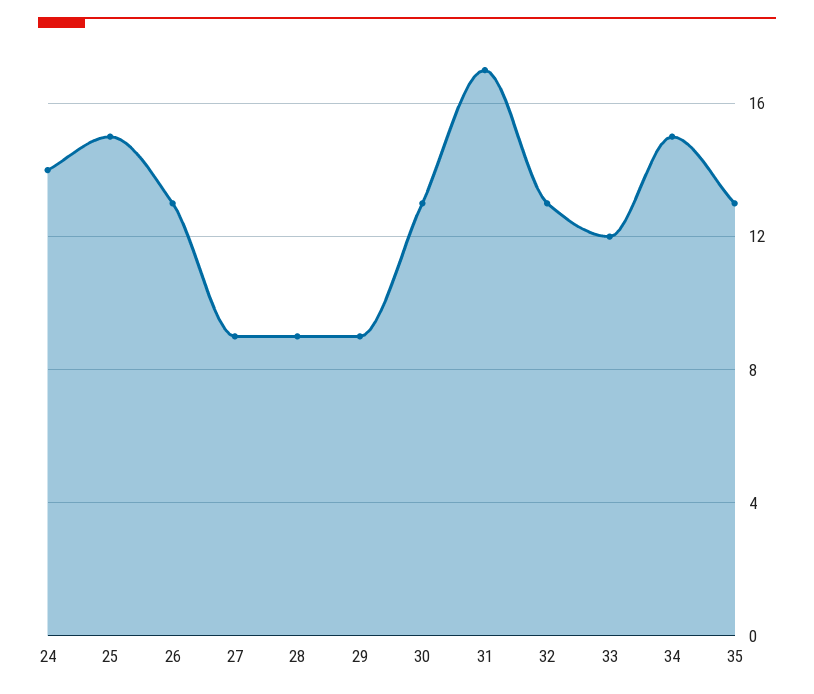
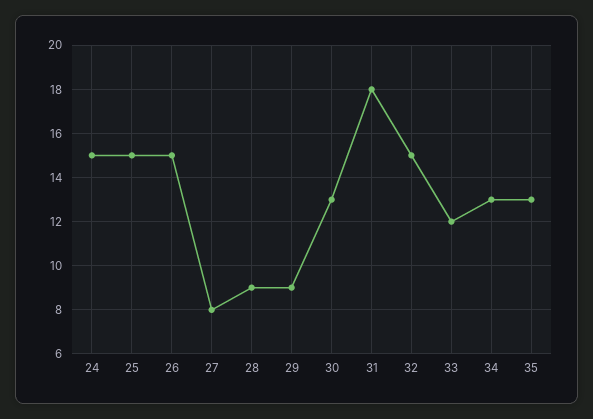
24: 14 -> 15
26: 13 -> 15
27: 9 -> 8
31: 17 -> 18
32: 13 -> 15
34: 15 -> 13

